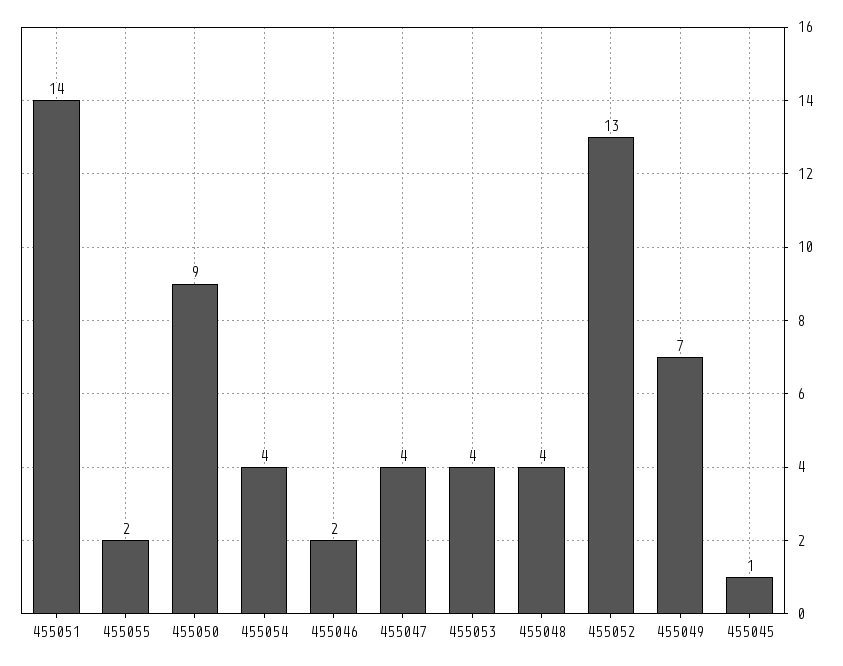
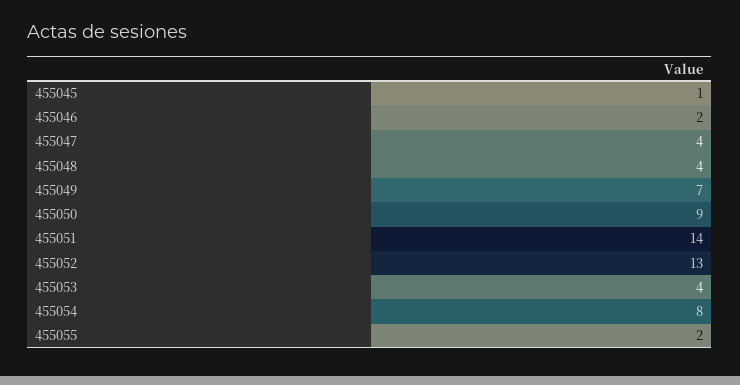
455054: 4 -> 8

